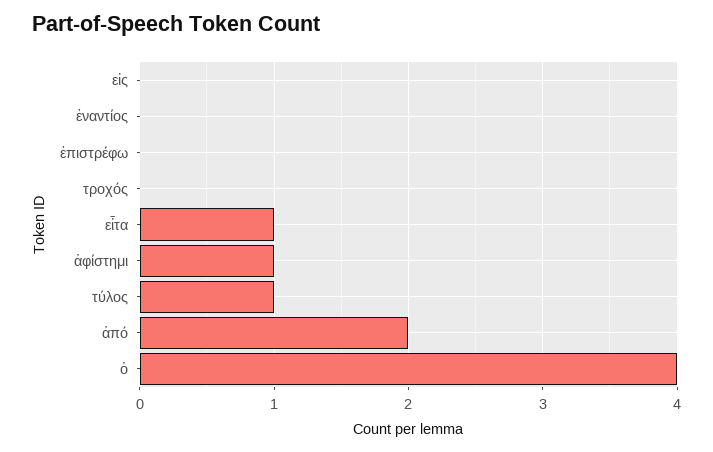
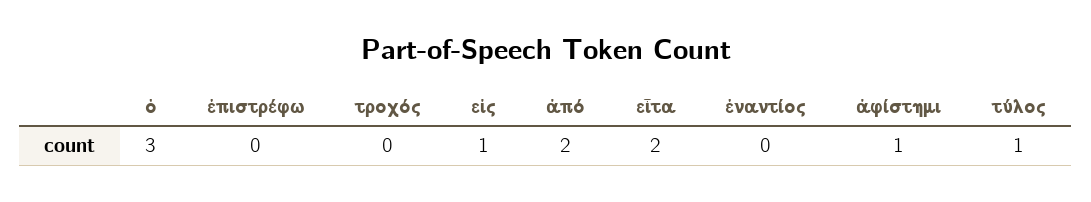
εἰς: 0 -> 1
εἶτα: 1 -> 2
ὁ: 4 -> 3

